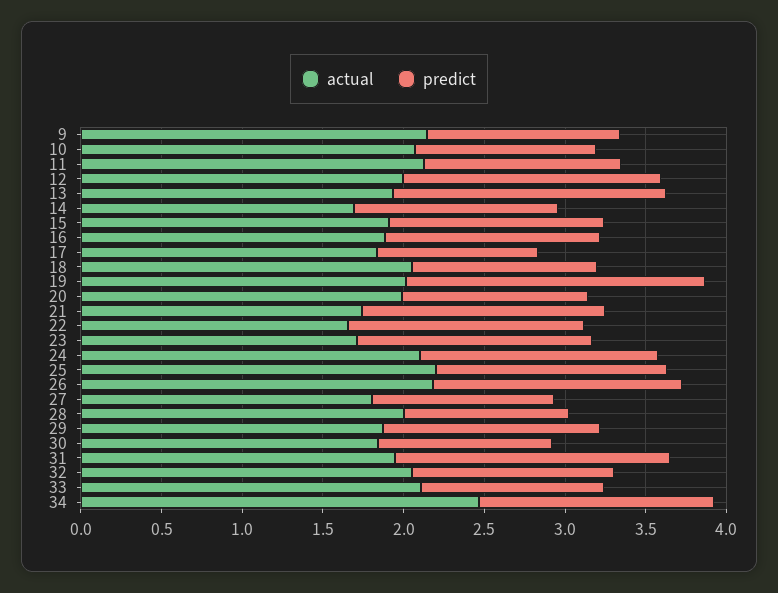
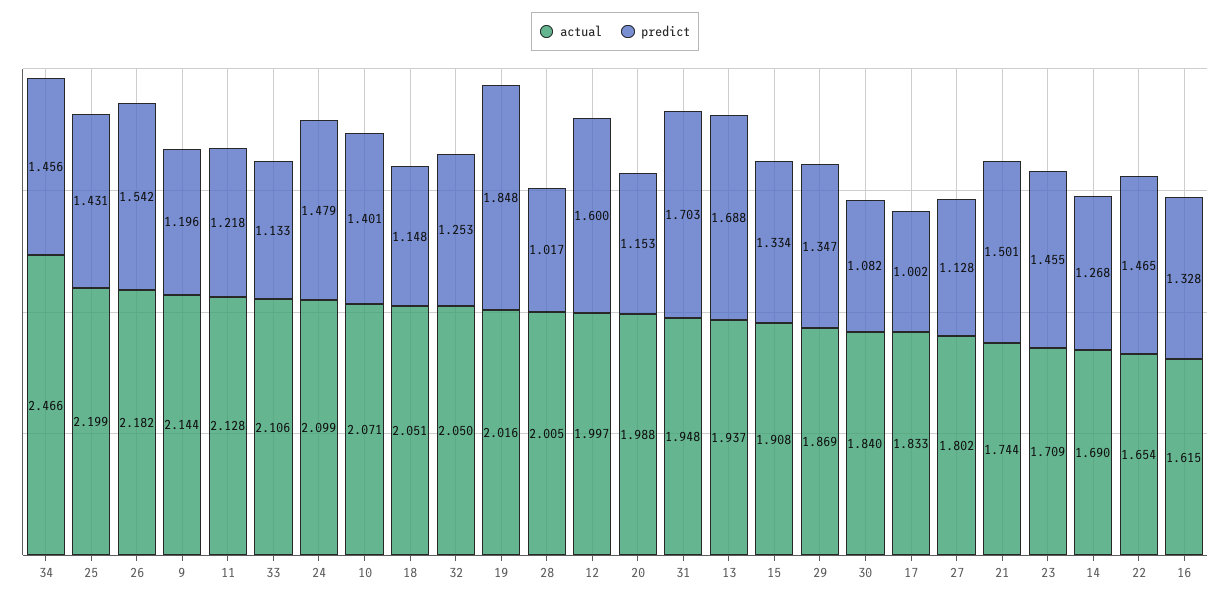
predict, 10: 1.1 -> 1.401
actual, 16: 1.9 -> 1.615

